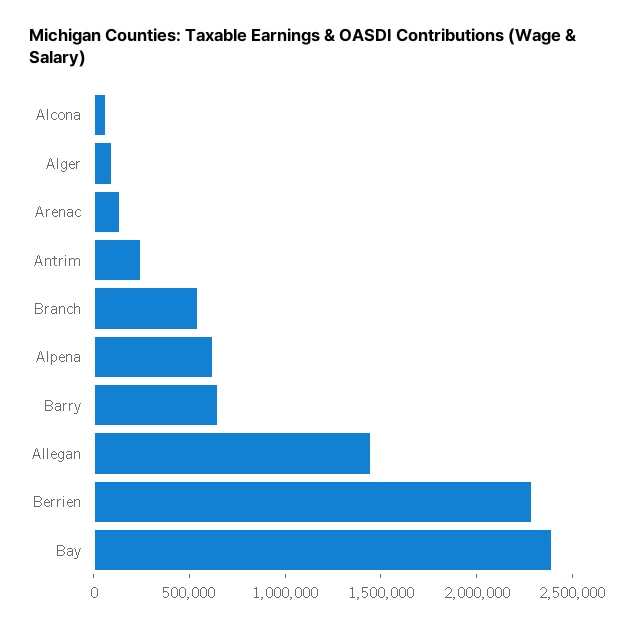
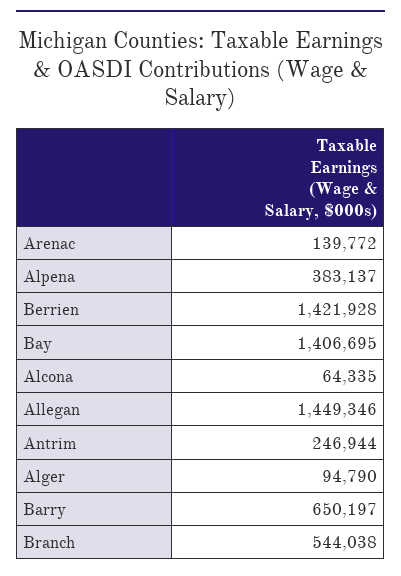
Alpena: 600000 -> 383137
Berrien: 2300000 -> 1421928
Bay: 2400000 -> 1406695

